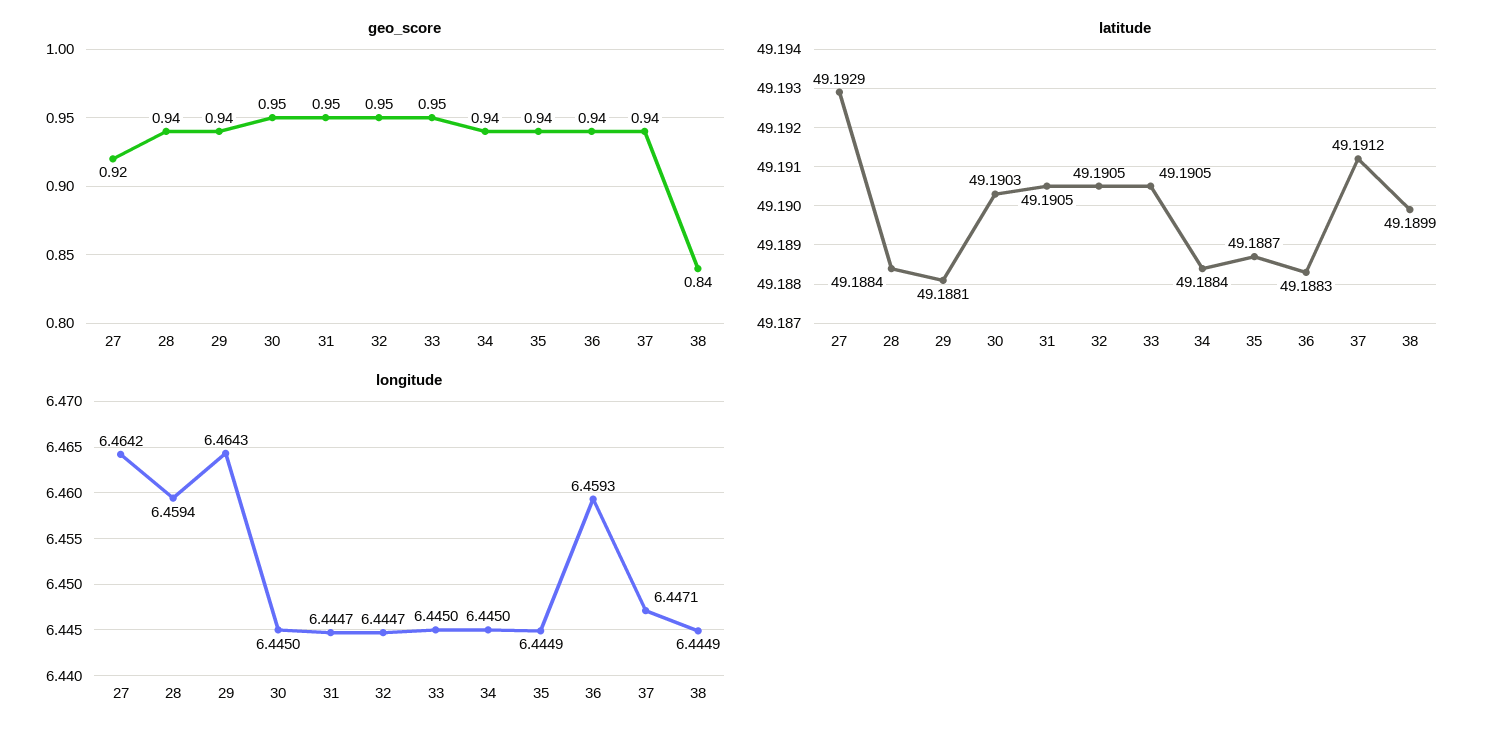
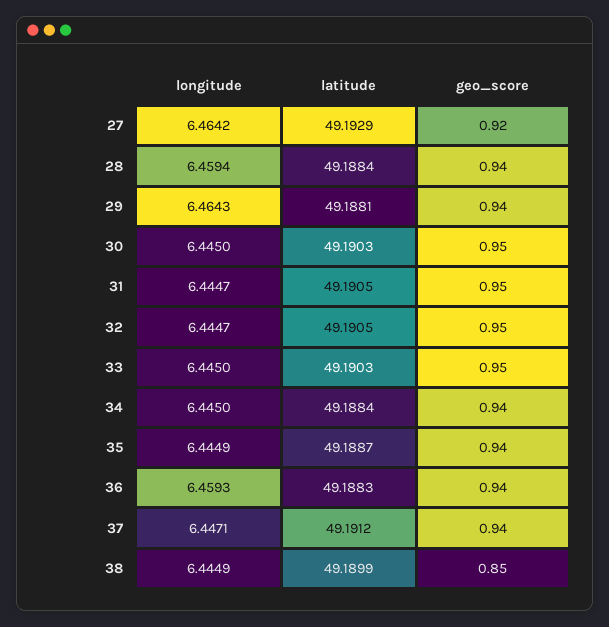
geo_score, 38: 0.84 -> 0.85
latitude, 33: 49.1905 -> 49.1903

